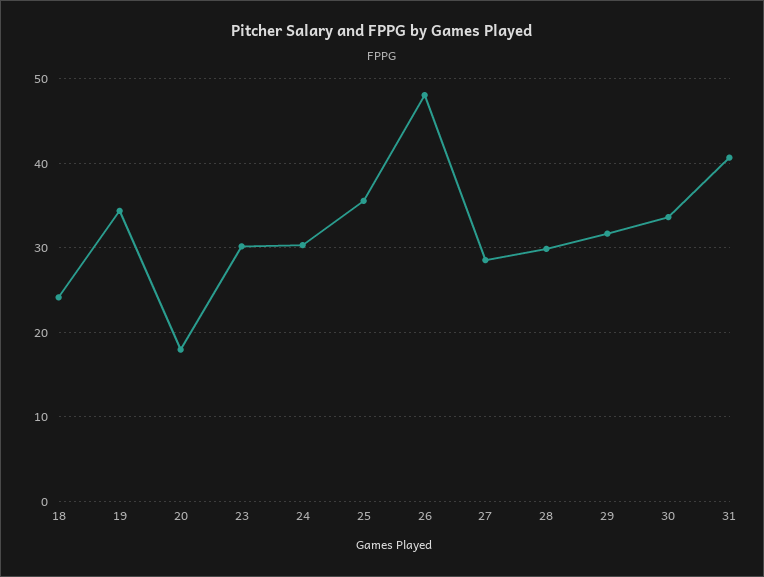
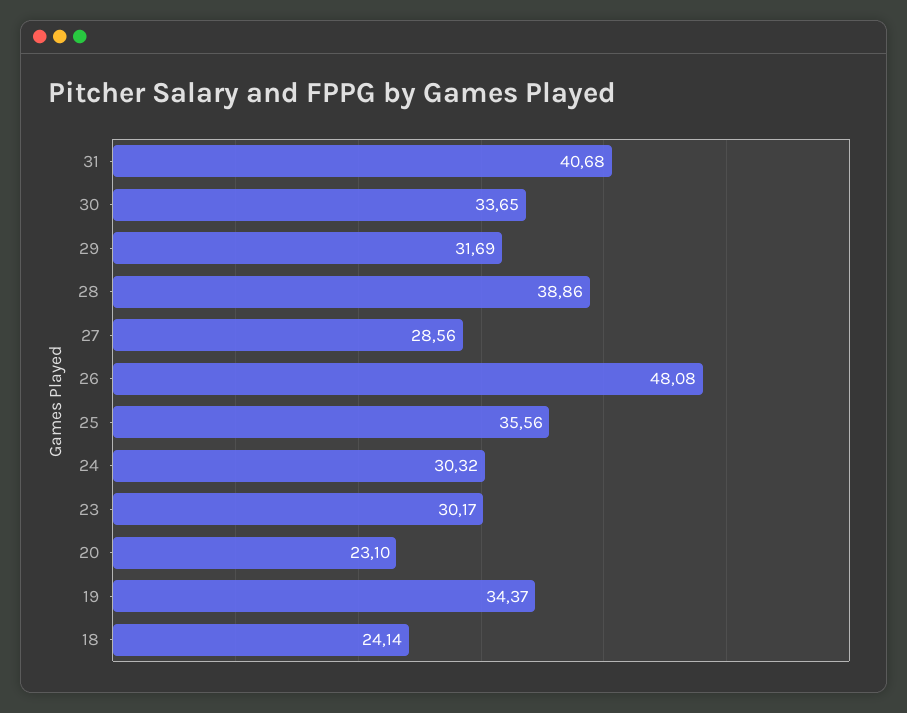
20: 18 -> 23.1
28: 30 -> 38.86

